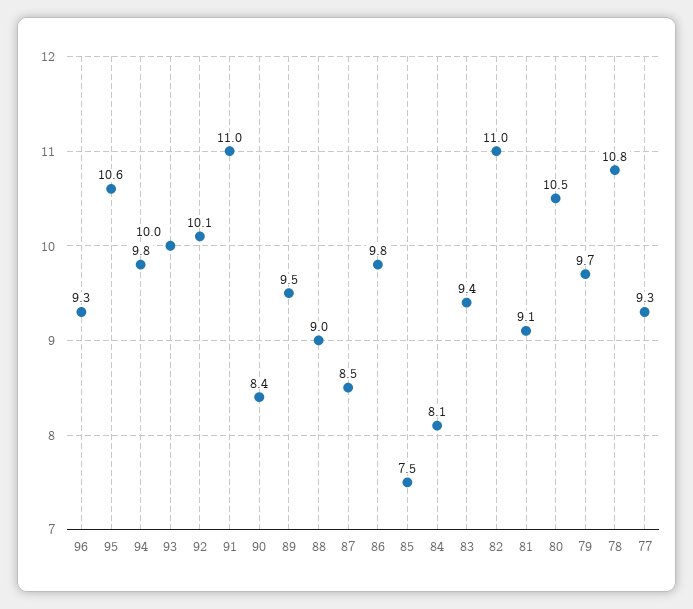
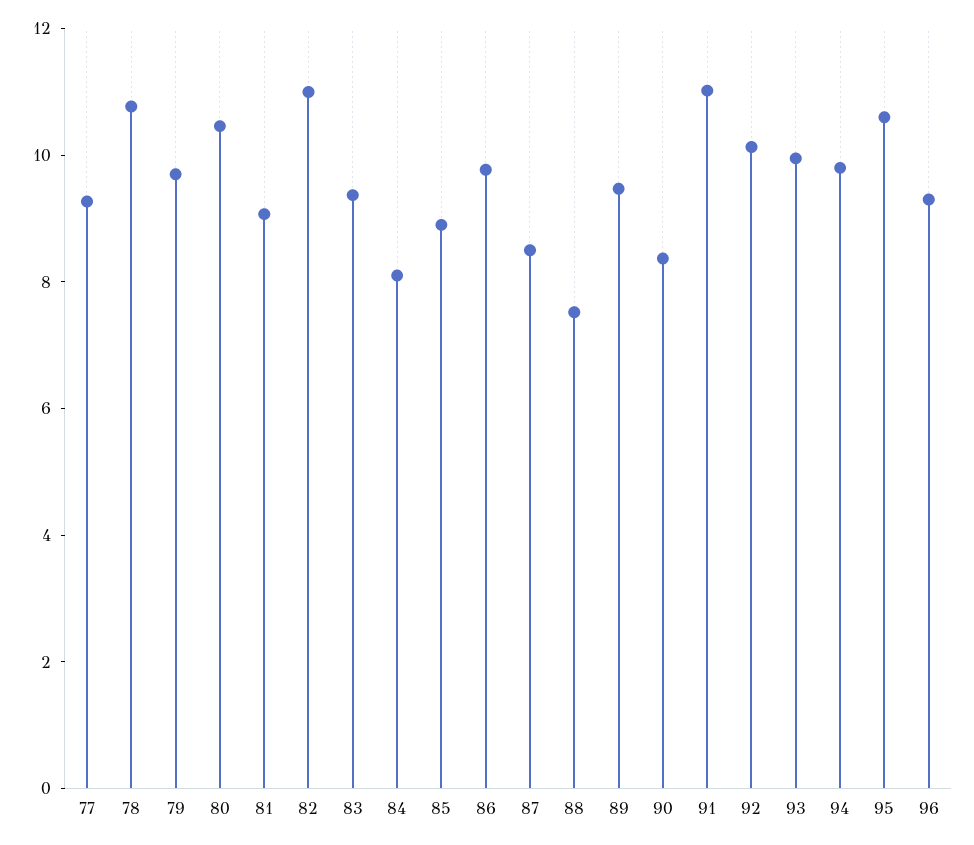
88: 9 -> 7.5
85: 7.5 -> 9

